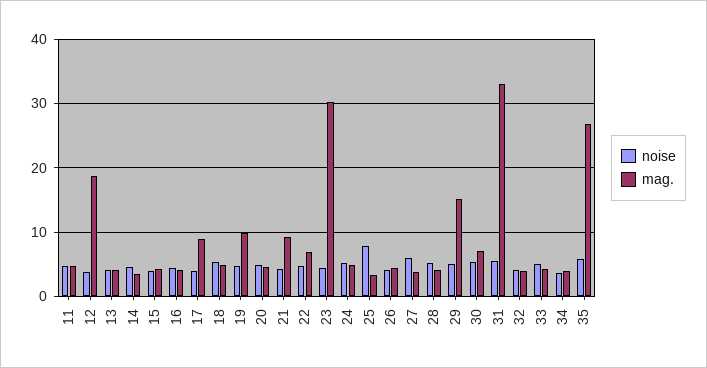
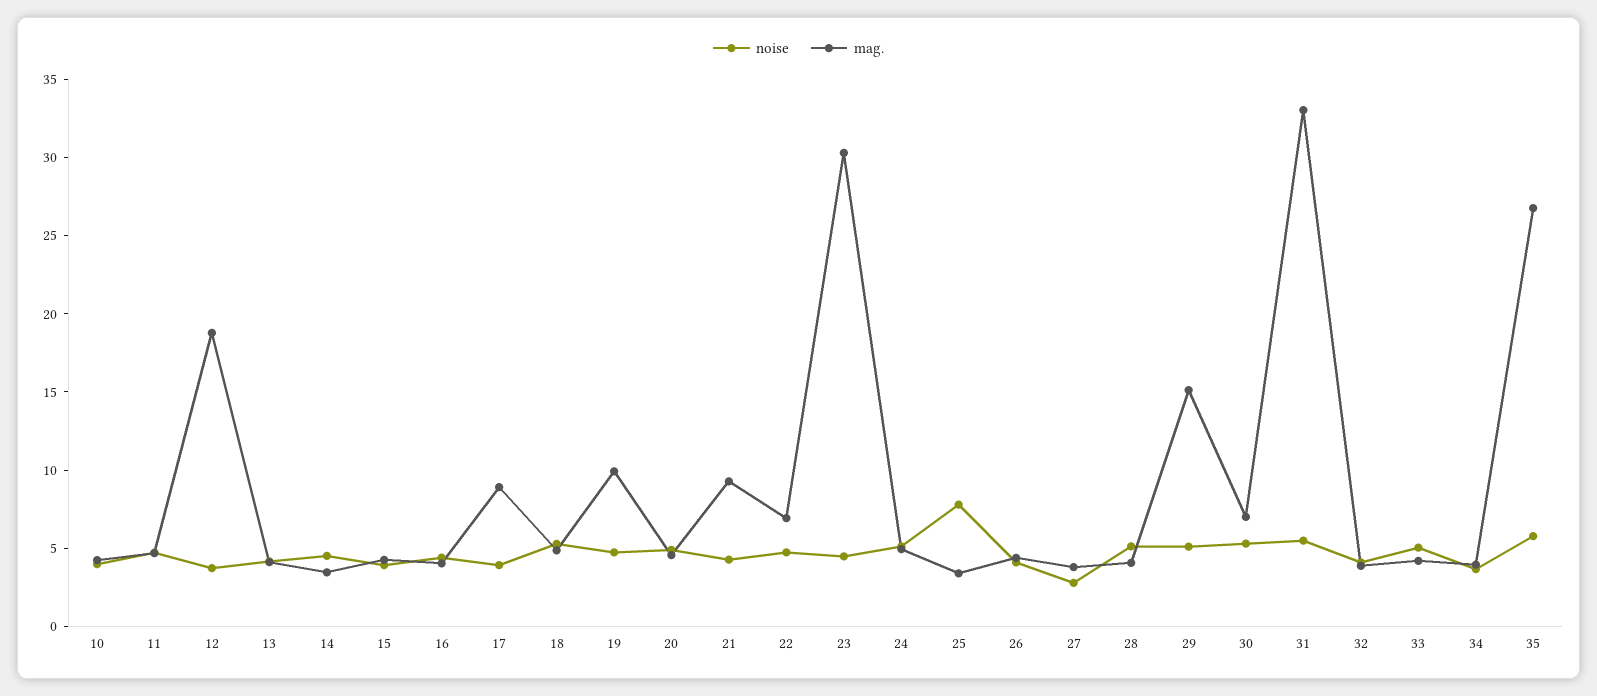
noise, 27: 6 -> 3
noise, 10: none -> 4
mag., 10: none -> 4

